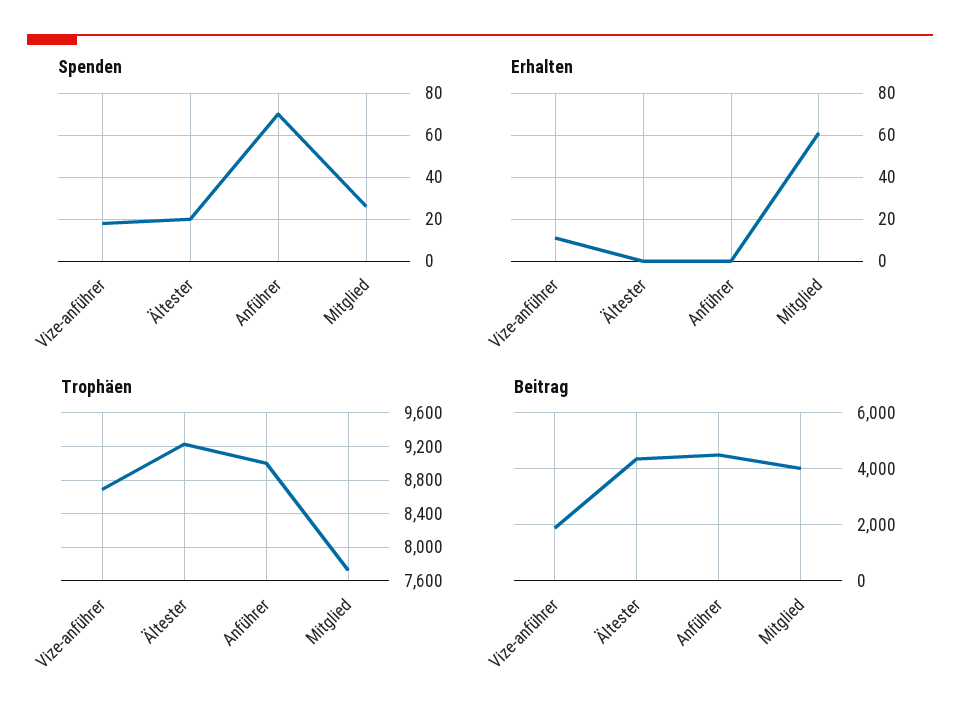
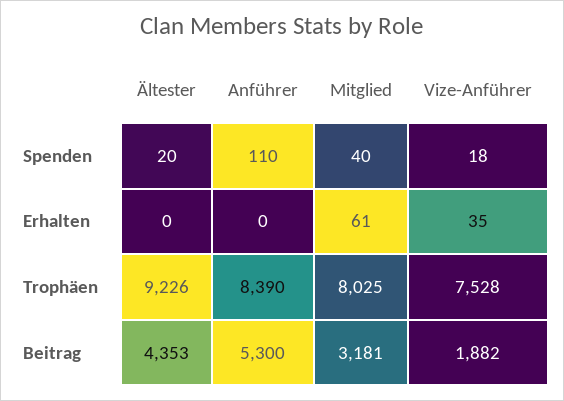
Spenden, Anführer: 70 -> 110
Spenden, Mitglied: 25 -> 40
Erhalten, Vize-anführer: 10 -> 35
Trophäen, Vize-anführer: 8700 -> 7528
Trophäen, Anführer: 9000 -> 8390
Trophäen, Mitglied: 7700 -> 8025
Beitrag, Anführer: 4500 -> 5300
Beitrag, Mitglied: 4000 -> 3181

